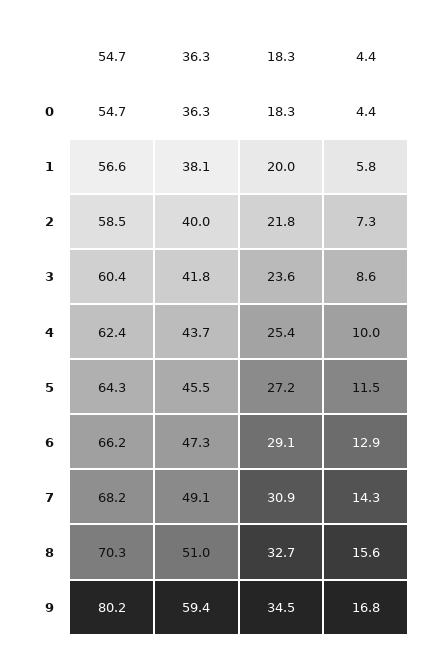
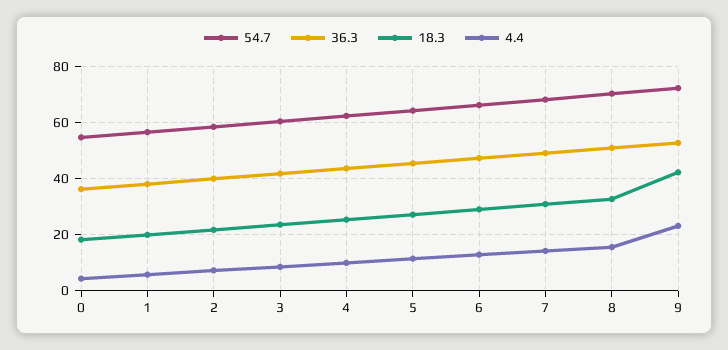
54.7, 9: 80.2 -> 72.5
36.3, 9: 59.4 -> 52.5
18.3, 9: 34.5 -> 42.5
4.4, 9: 16.8 -> 22.5

